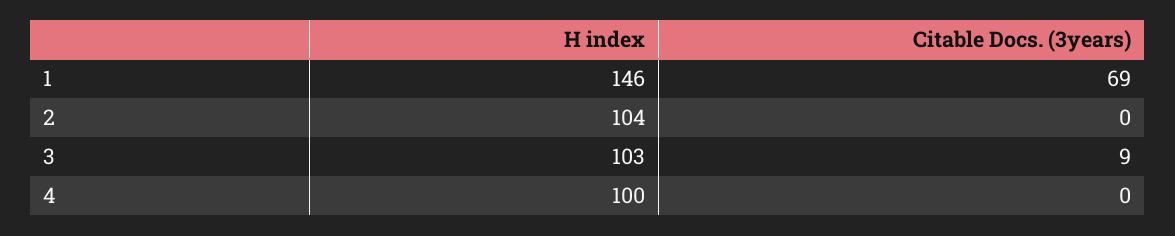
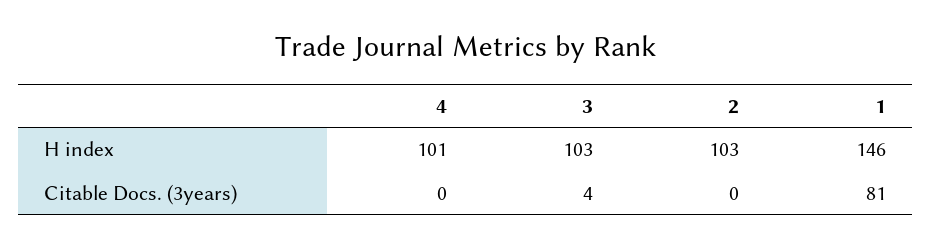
Citable Docs. (3years), 1: 69 -> 81
H index, 2: 104 -> 103
Citable Docs. (3years), 3: 9 -> 4
H index, 4: 100 -> 101

